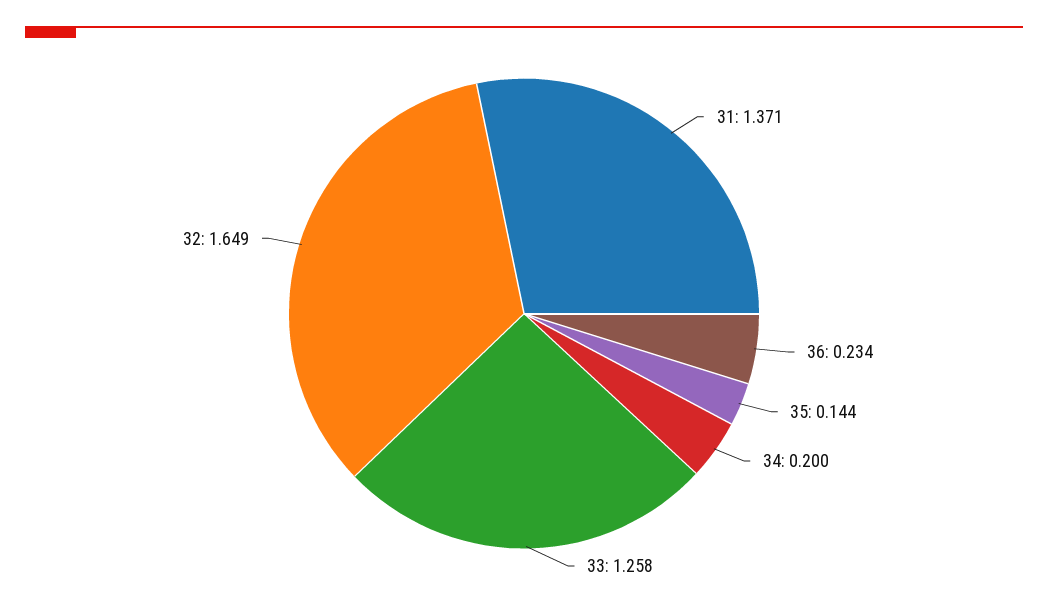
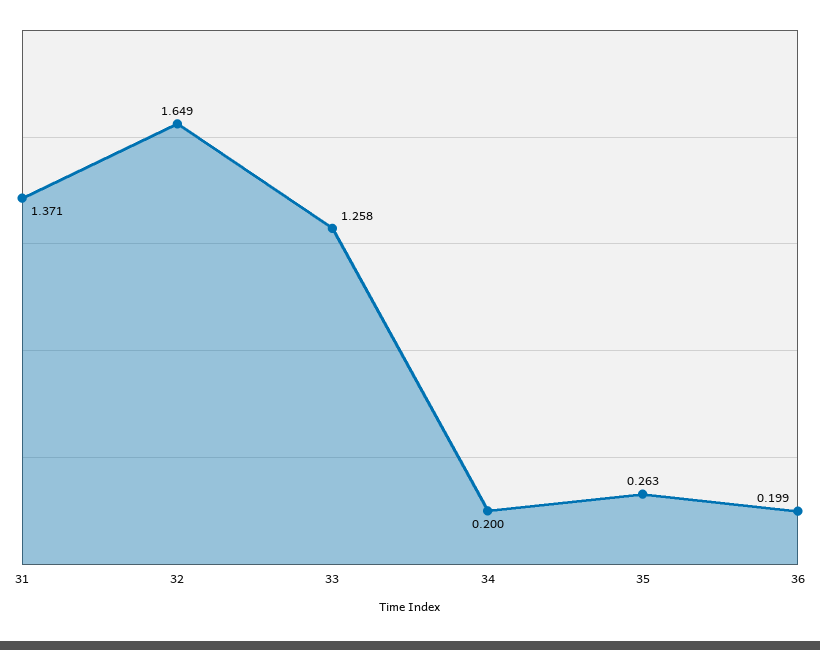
36: 0.234 -> 0.199
35: 0.144 -> 0.263

